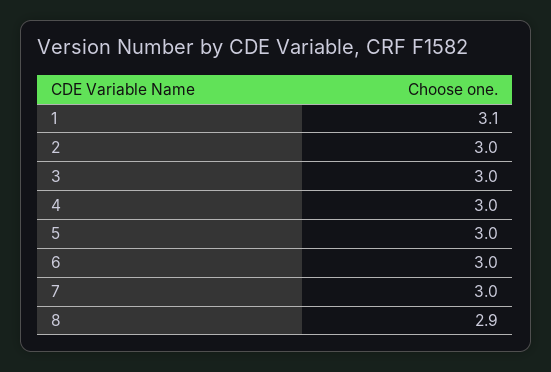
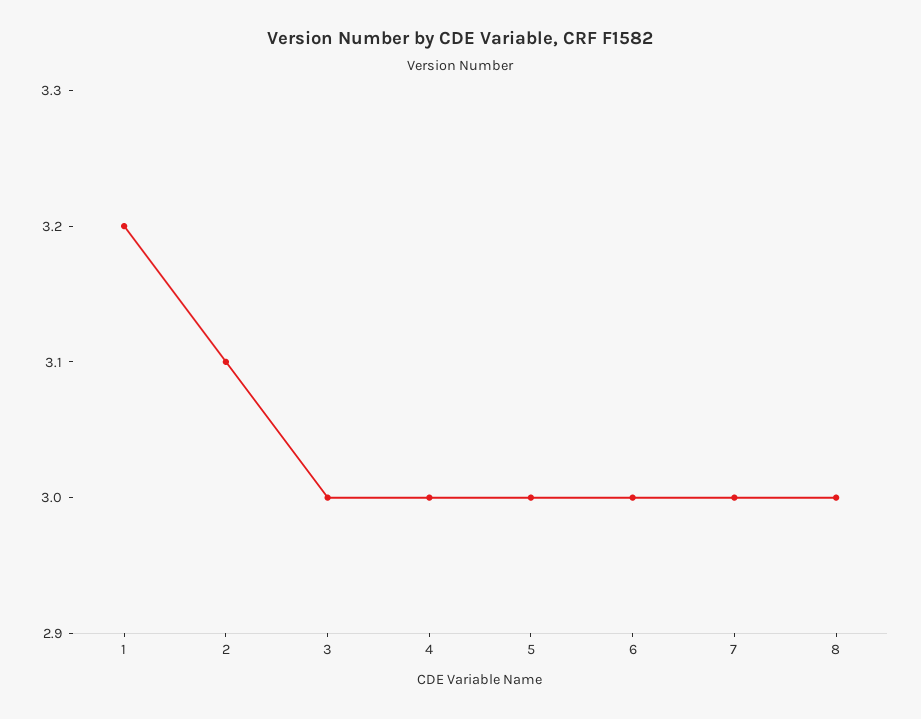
1: 3.1 -> 3.2
2: 3 -> 3.1
8: 2.9 -> 3

